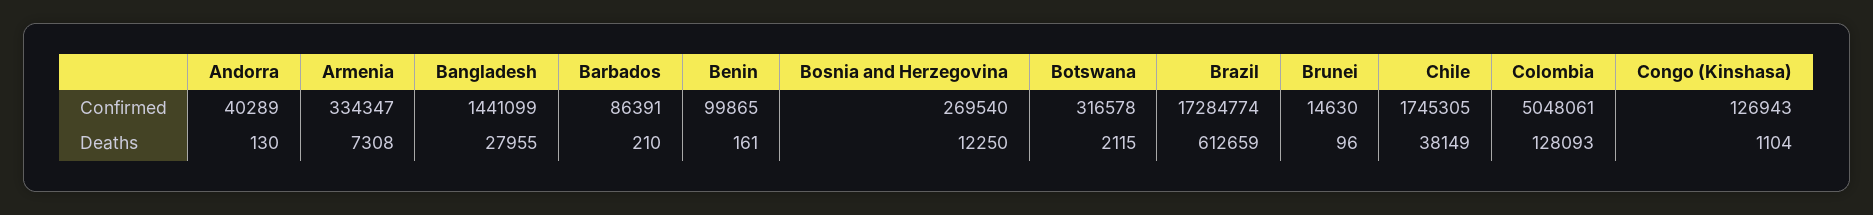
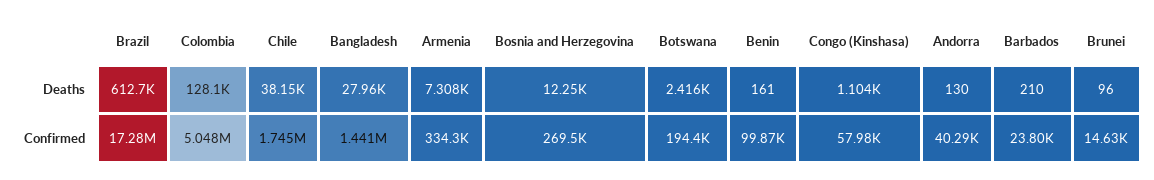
Barbados, Confirmed: 86391 -> 23800
Botswana, Confirmed: 316578 -> 194400
Congo (Kinshasa), Confirmed: 126943 -> 57980
Botswana, Deaths: 2115 -> 2416

